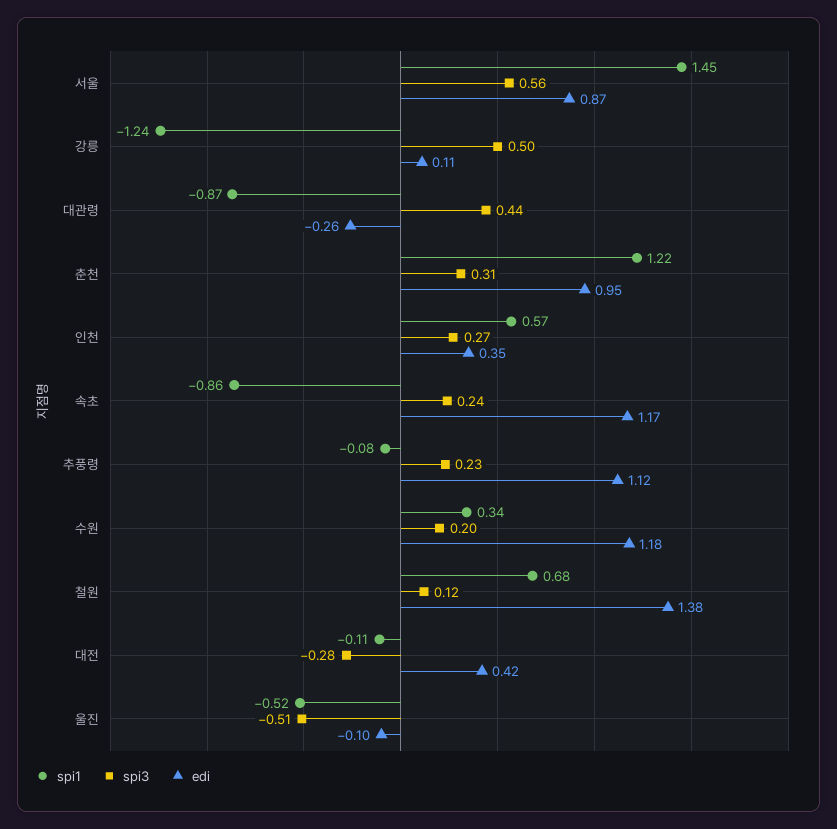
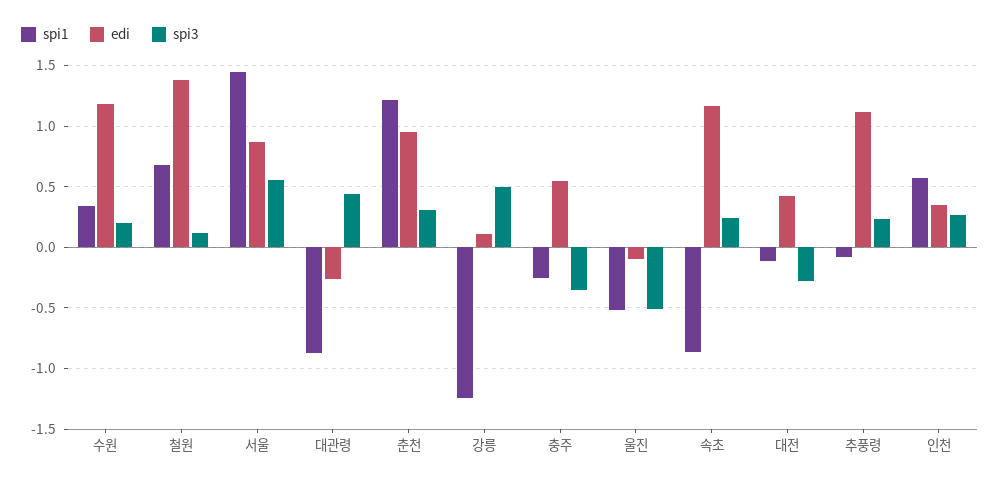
spi1, 충주: none -> -0.25
edi, 충주: none -> 0.55
spi3, 충주: none -> -0.35

